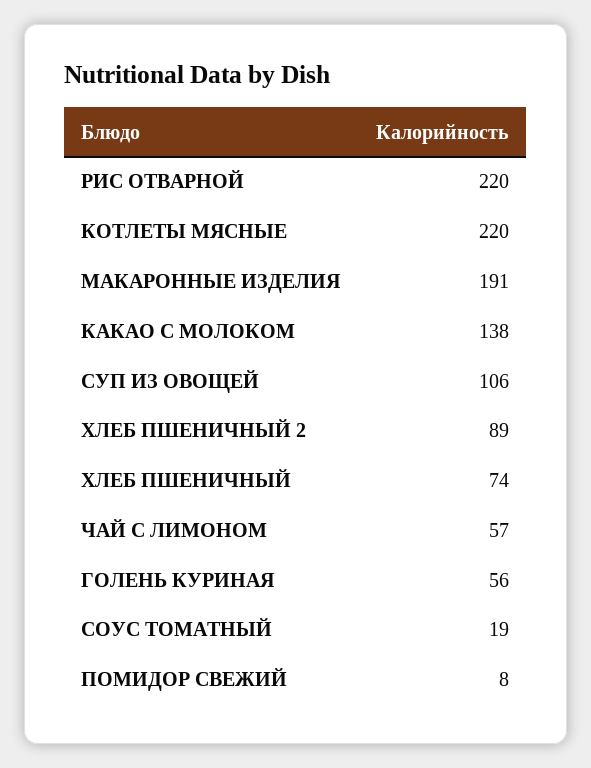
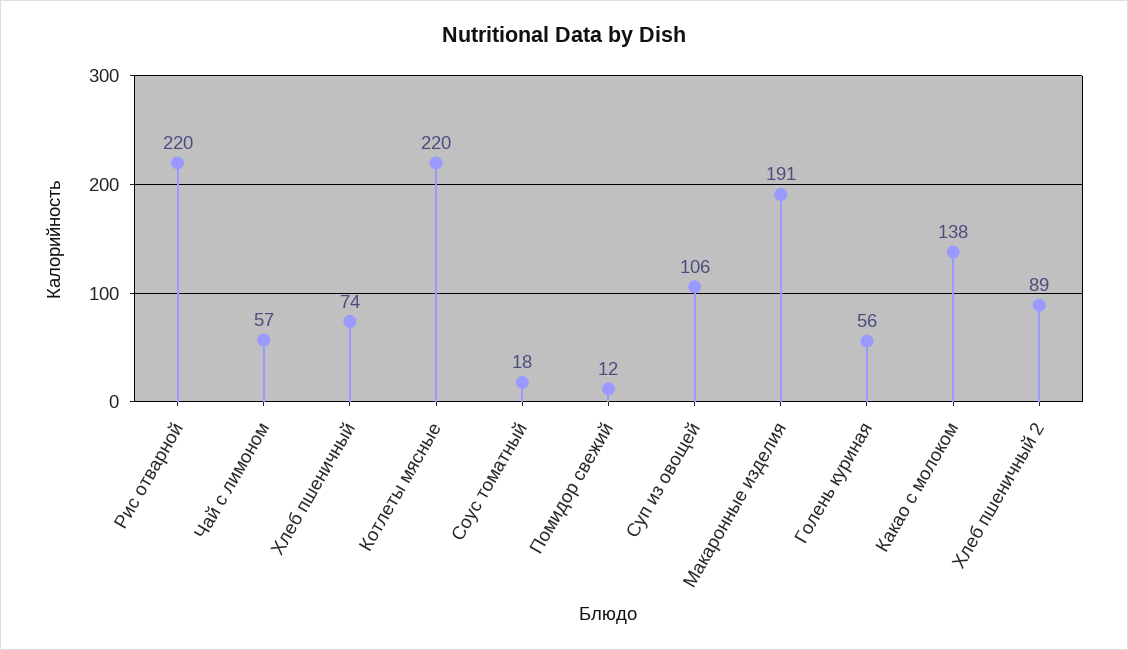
СОУС ТОМАТНЫЙ: 19 -> 18
ПОМИДОР СВЕЖИЙ: 8 -> 12

